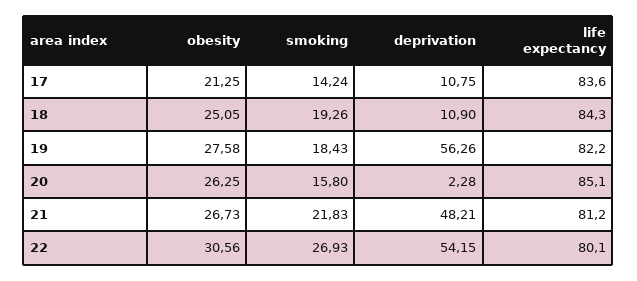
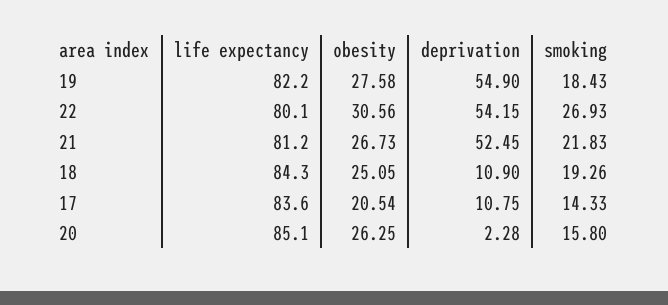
obesity, 17: 21.25 -> 20.54
smoking, 17: 14.24 -> 14.33
deprivation, 19: 56.26 -> 54.9
deprivation, 21: 48.21 -> 52.45

